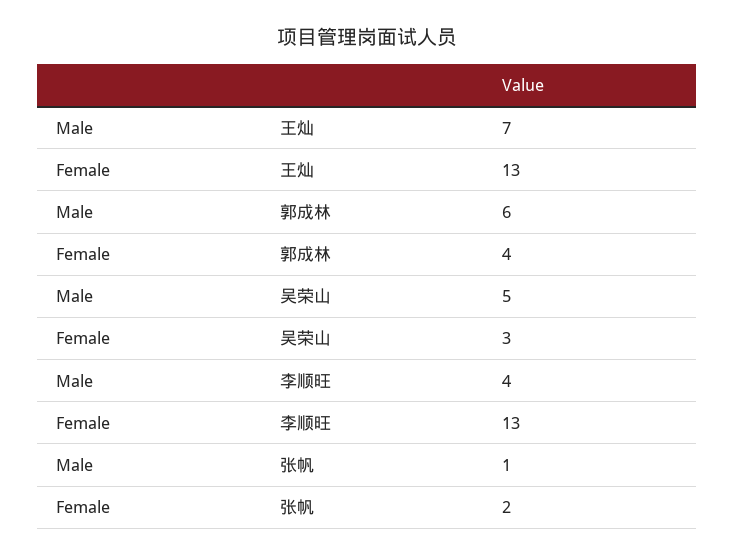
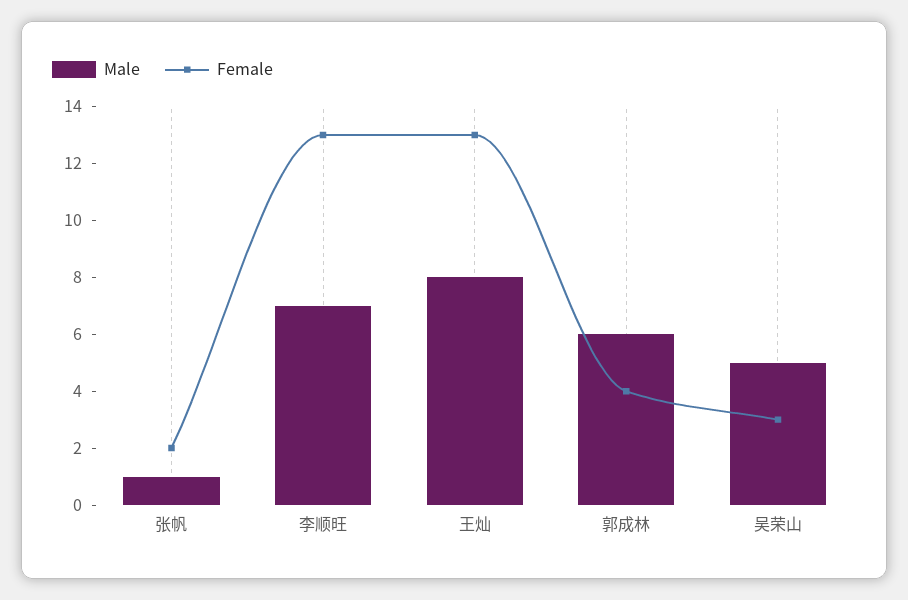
Male, 王灿: 7 -> 8
Male, 李顺旺: 4 -> 7

